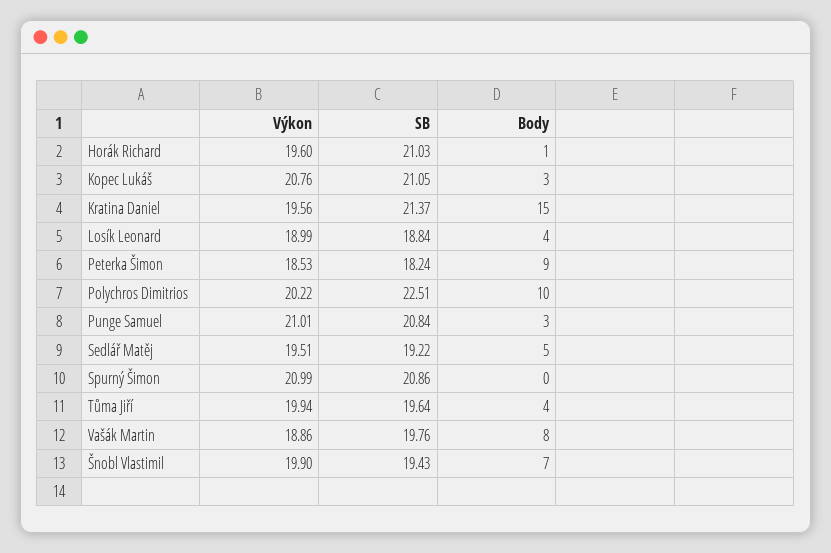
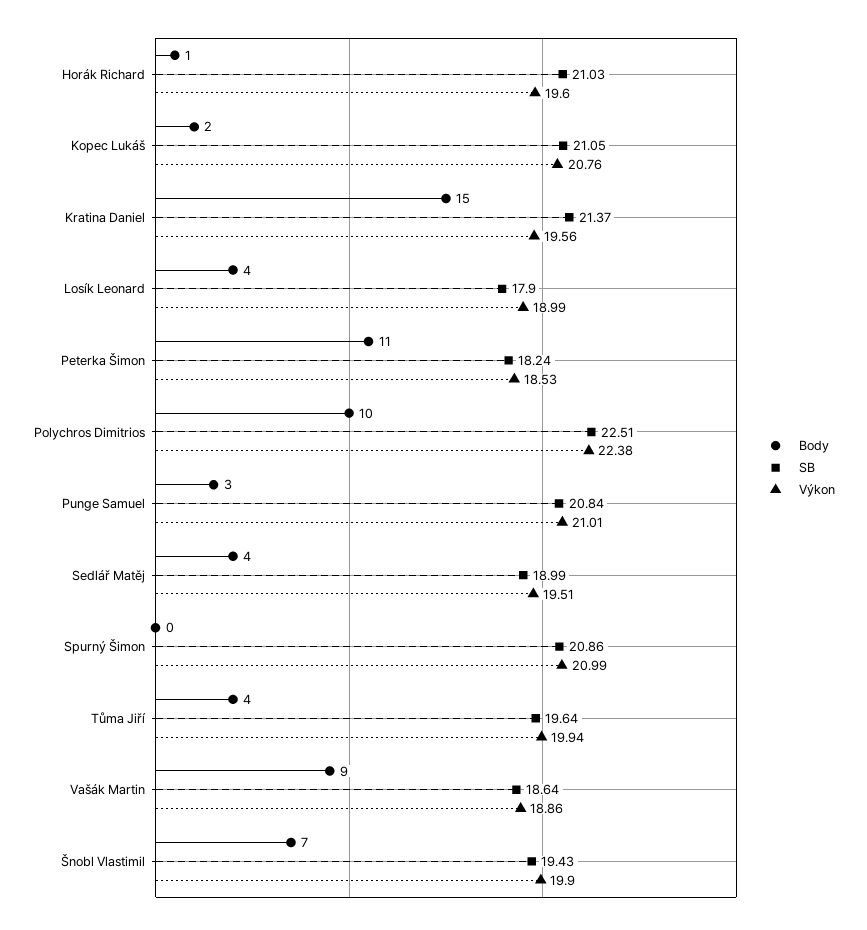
Body, Kopec Lukáš: 3 -> 2
SB, Losík Leonard: 18.84 -> 17.9
Body, Peterka Šimon: 9 -> 11
Výkon, Polychros Dimitrios: 20.22 -> 22.38
SB, Sedlář Matěj: 19.22 -> 18.99
Body, Sedlář Matěj: 5 -> 4
SB, Vašák Martin: 19.76 -> 18.64
Body, Vašák Martin: 8 -> 9

